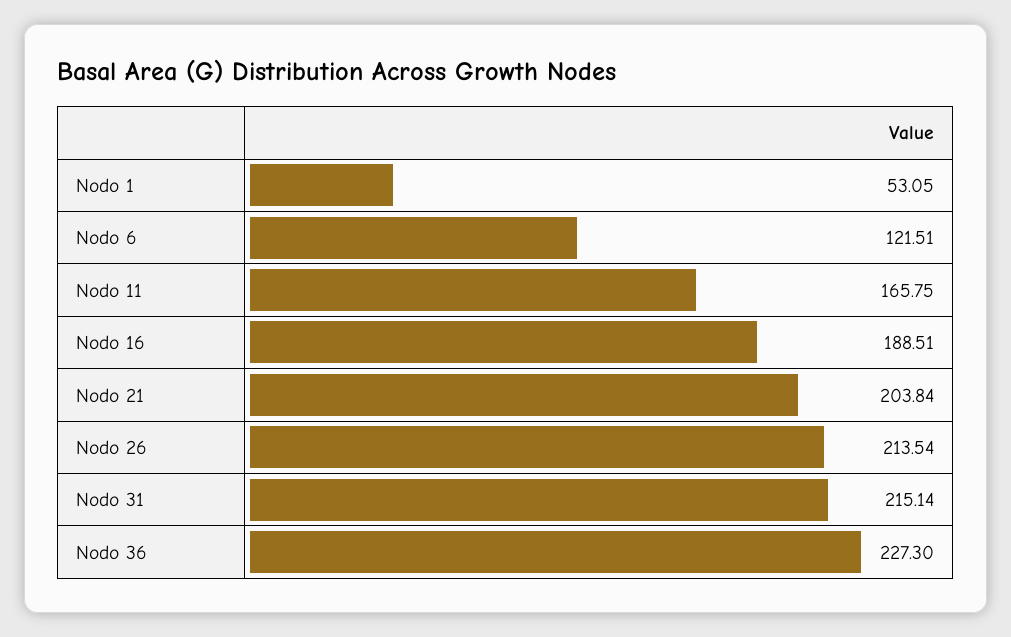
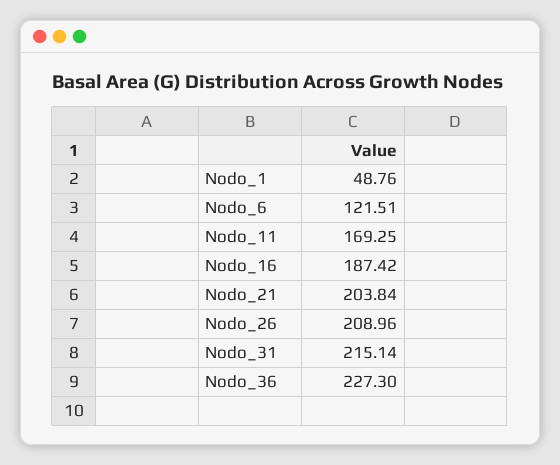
Nodo 1: 53.05 -> 48.76
Nodo 11: 165.75 -> 169.25
Nodo 16: 188.51 -> 187.42
Nodo 26: 213.54 -> 208.96

